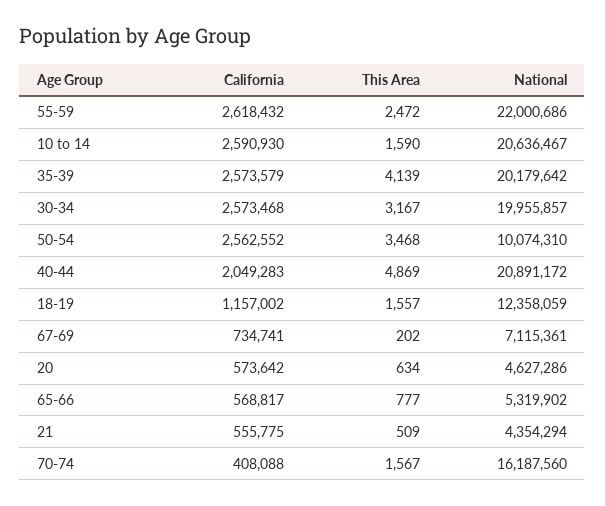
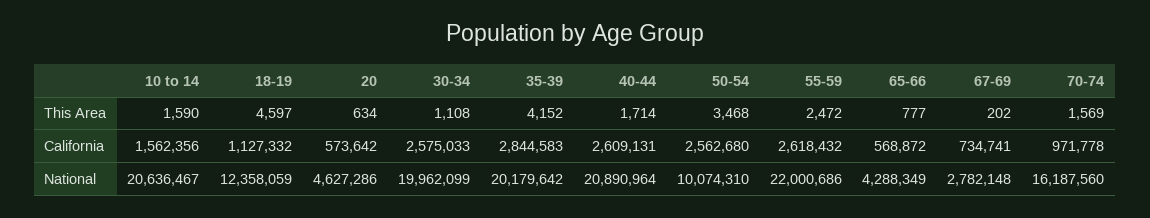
California, 10 to 14: 2590930 -> 1562356
California, 35-39: 2573579 -> 2844583
This Area, 35-39: 4139 -> 4152
California, 30-34: 2573468 -> 2575033
This Area, 30-34: 3167 -> 1108
National, 30-34: 19955857 -> 19962099
California, 50-54: 2562552 -> 2562680
California, 40-44: 2049283 -> 2609131
This Area, 40-44: 4869 -> 1714
National, 40-44: 20891172 -> 20890964
California, 18-19: 1157002 -> 1127332
This Area, 18-19: 1557 -> 4597
National, 67-69: 7115361 -> 2782148
California, 65-66: 568817 -> 568872
National, 65-66: 5319902 -> 4288349
California, 21: 555775 -> none
This Area, 21: 509 -> none
National, 21: 4354294 -> none
California, 70-74: 408088 -> 971778
This Area, 70-74: 1567 -> 1569

